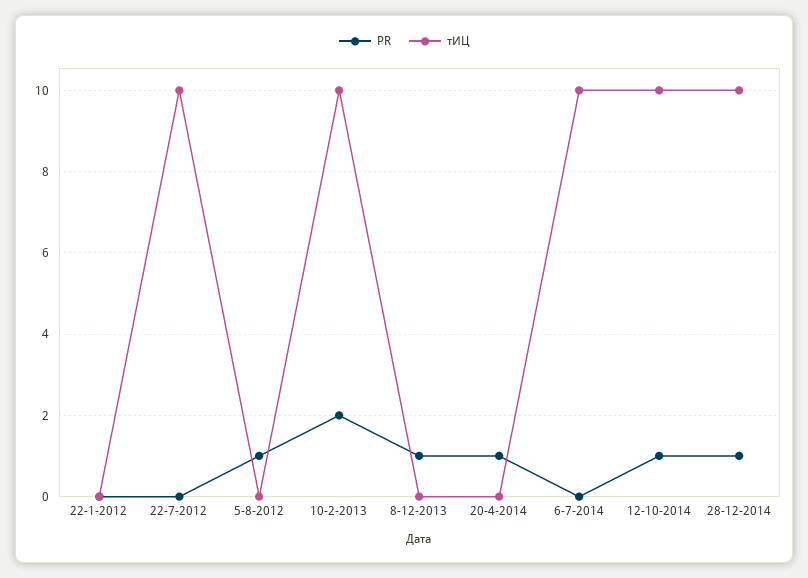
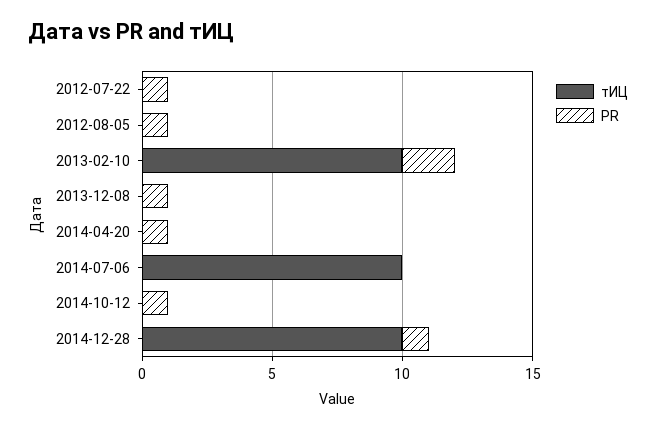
PR, 22-1-2012: 0 -> none
тИЦ, 22-1-2012: 0 -> none
PR, 22-7-2012: 0 -> 1
тИЦ, 22-7-2012: 10 -> 0
тИЦ, 12-10-2014: 10 -> 0

